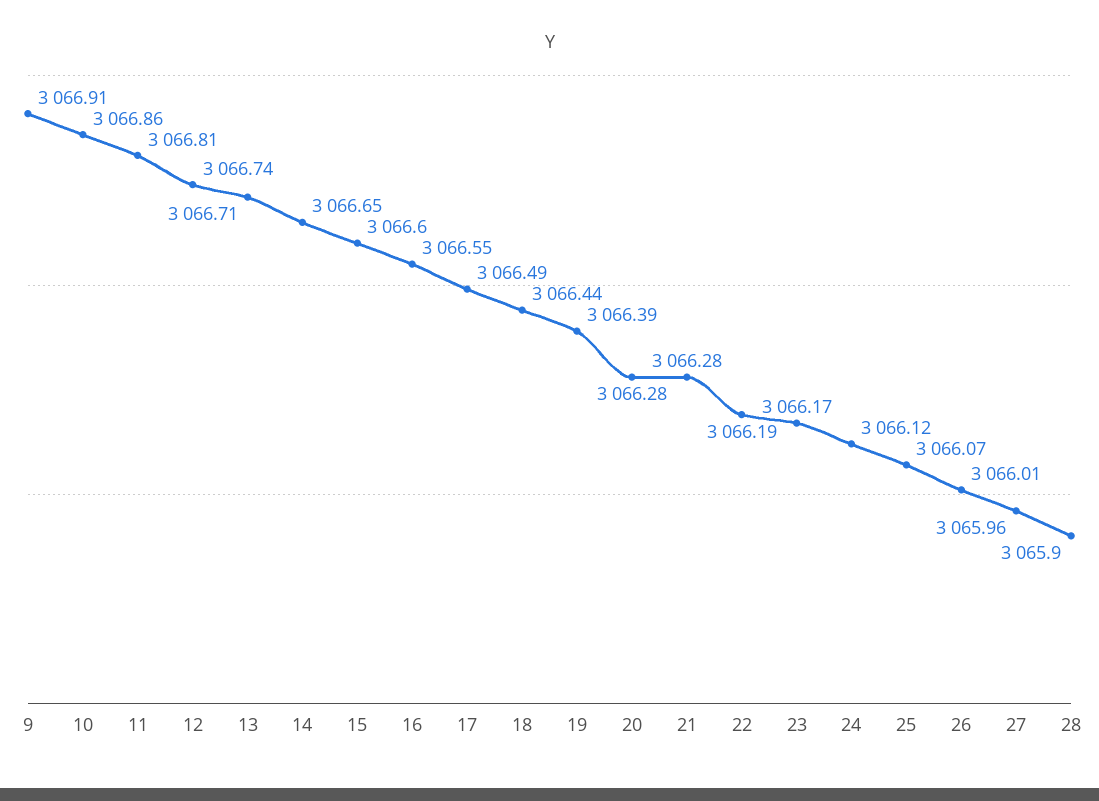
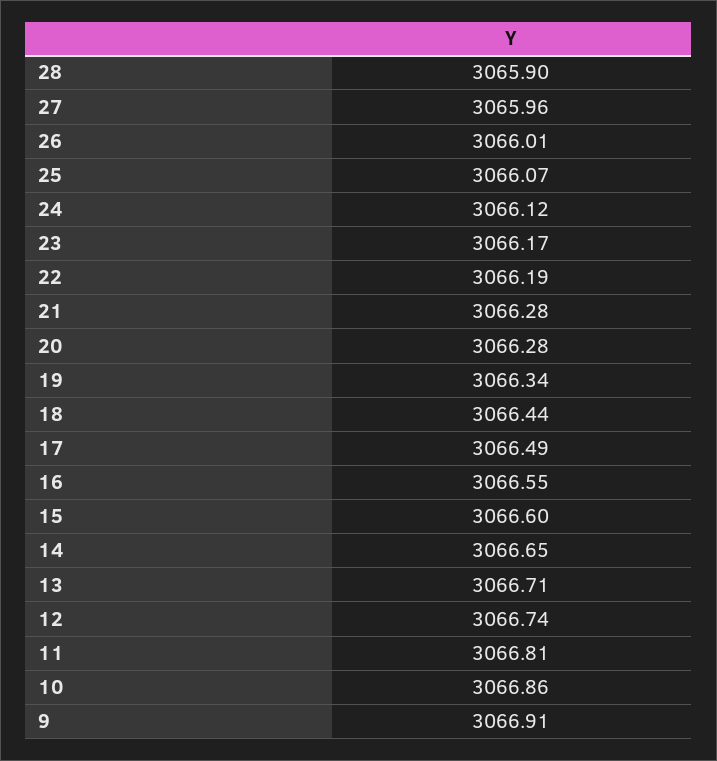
19: 3066.39 -> 3066.34

